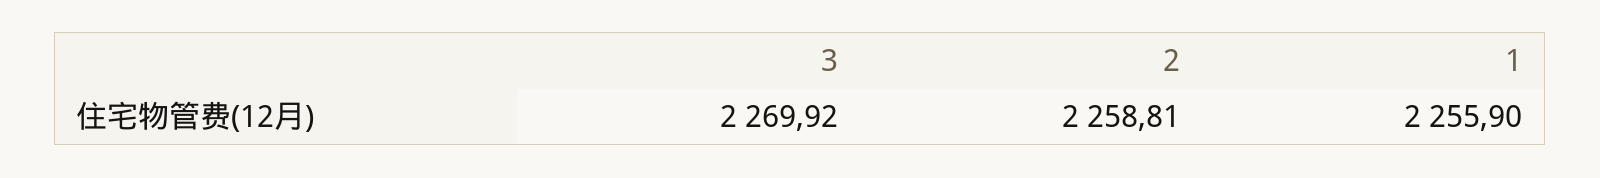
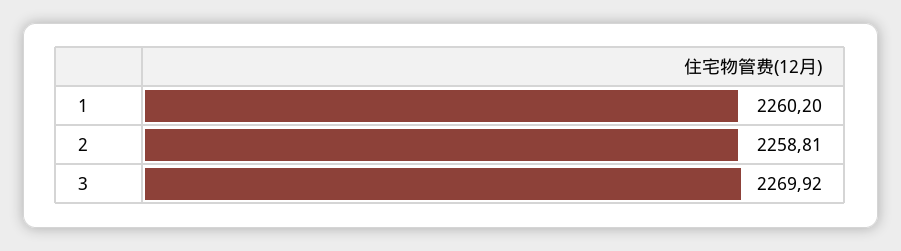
1: 2255.9 -> 2260.2

